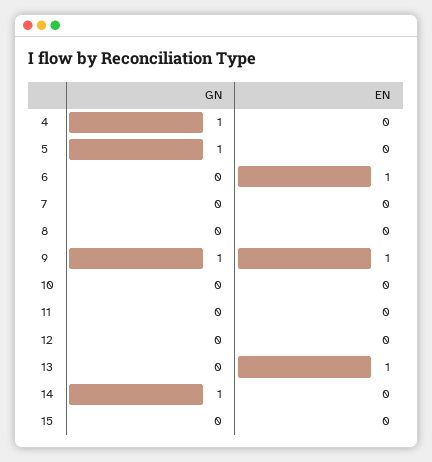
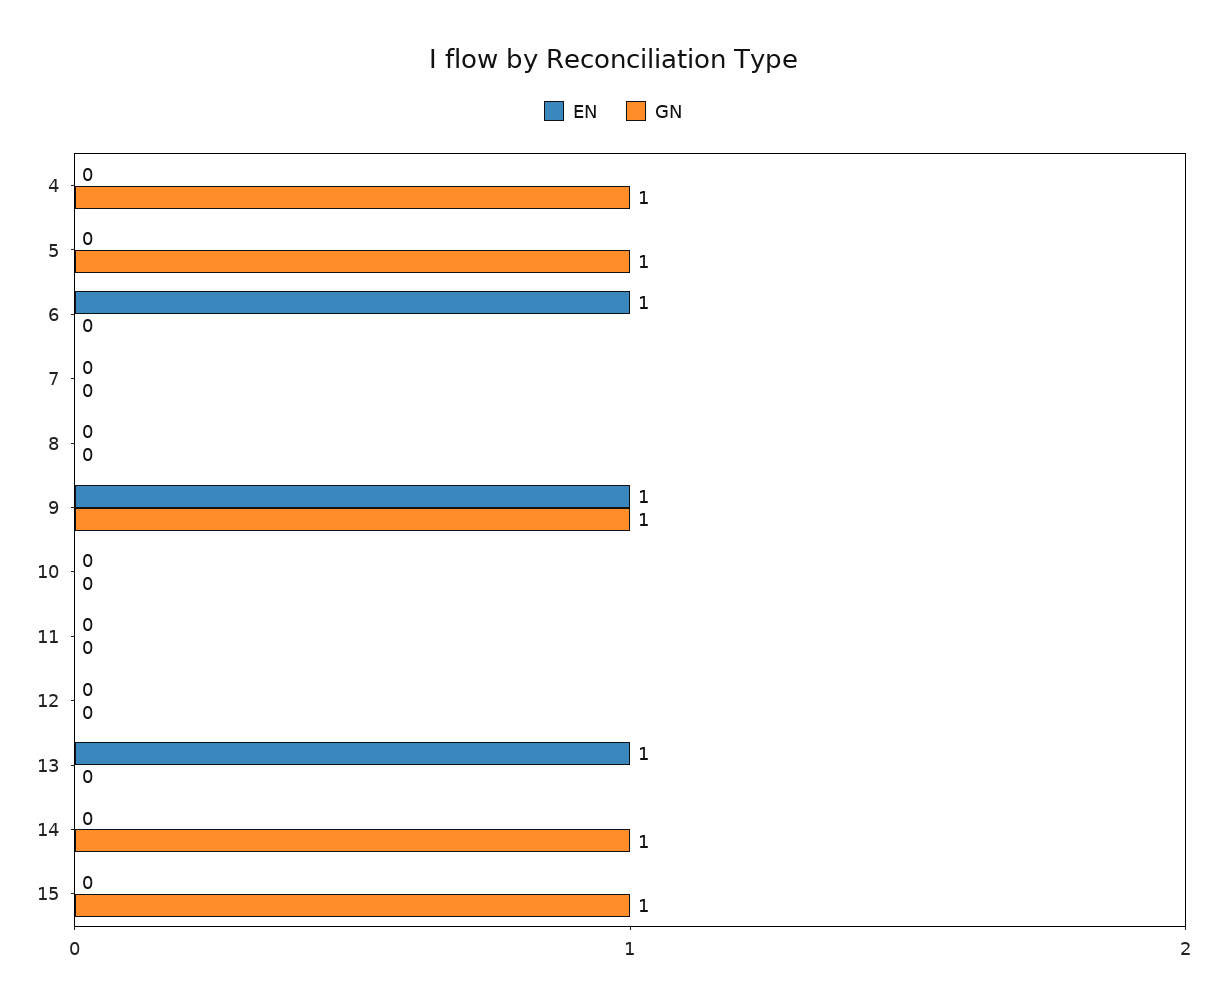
GN, 15: 0 -> 1

